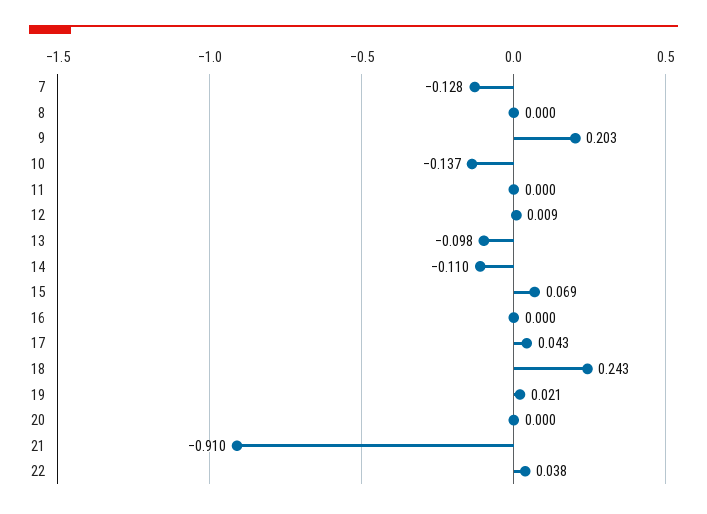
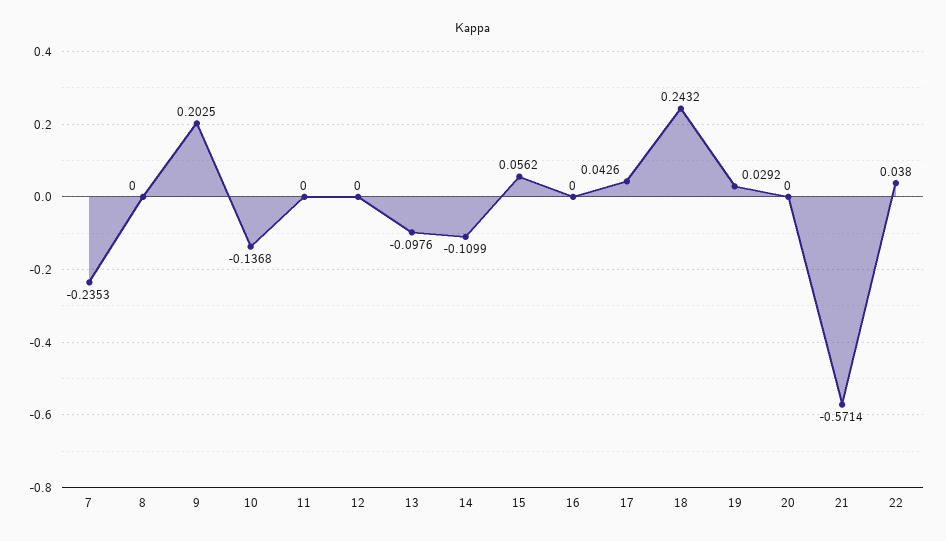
7: -0.128 -> -0.2353
12: 0.009 -> 0
15: 0.069 -> 0.0562
19: 0.021 -> 0.0292
21: -0.91 -> -0.5714

